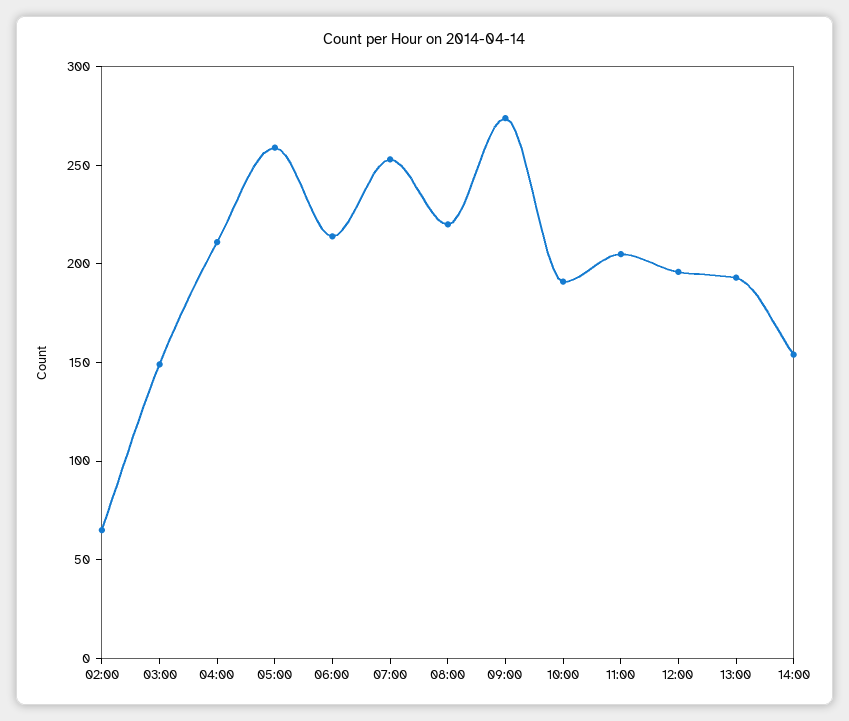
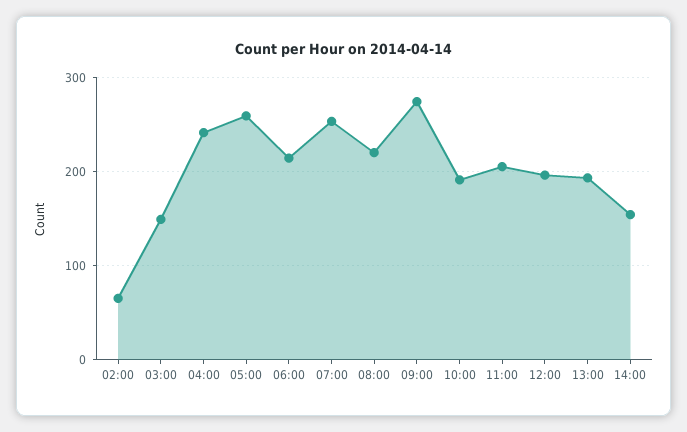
04:00: 210 -> 240

